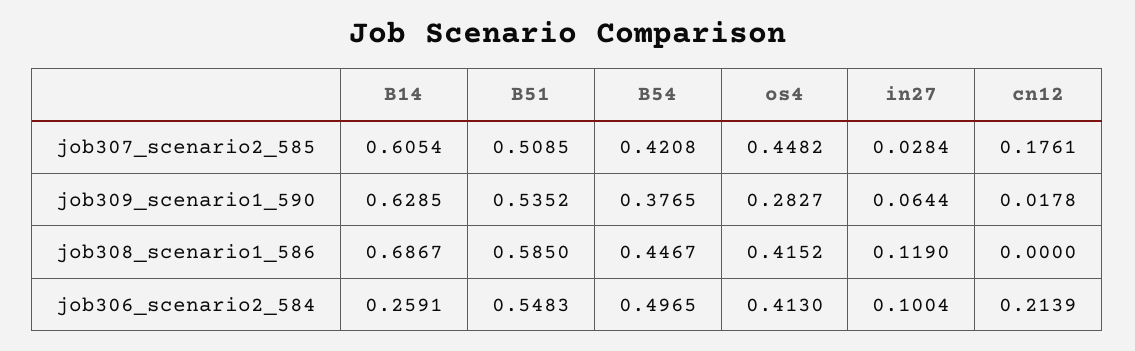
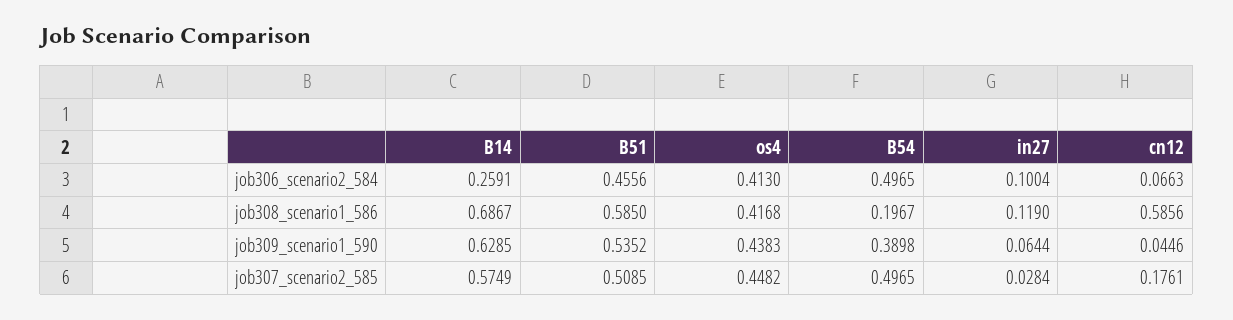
B14, job307_scenario2_585: 0.6054 -> 0.5749
B54, job307_scenario2_585: 0.4208 -> 0.4965
B54, job309_scenario1_590: 0.3765 -> 0.3898
os4, job309_scenario1_590: 0.2827 -> 0.4383
cn12, job309_scenario1_590: 0.0178 -> 0.0446
B54, job308_scenario1_586: 0.4467 -> 0.1967
os4, job308_scenario1_586: 0.4152 -> 0.4168
cn12, job308_scenario1_586: 0 -> 0.5856
B51, job306_scenario2_584: 0.5483 -> 0.4556
cn12, job306_scenario2_584: 0.2139 -> 0.0663

